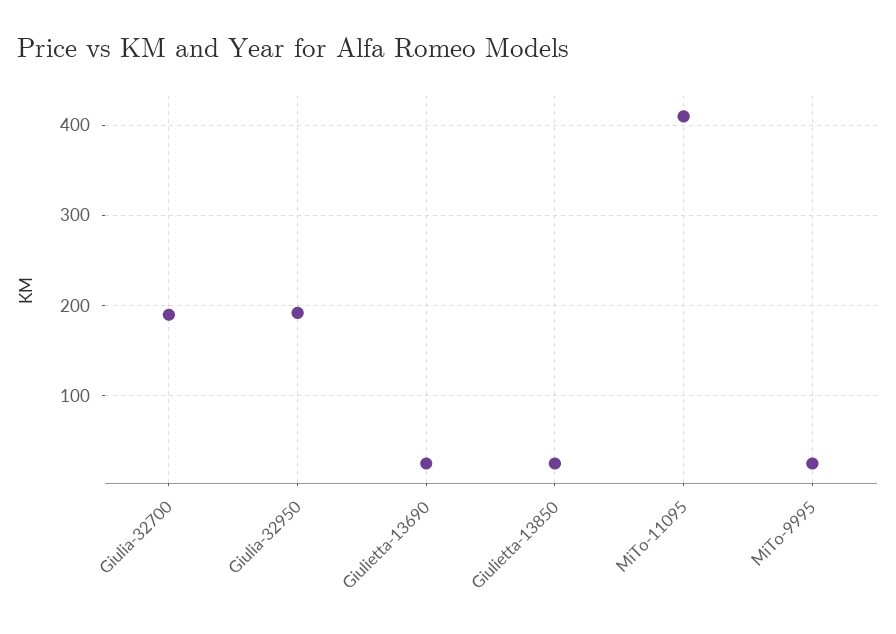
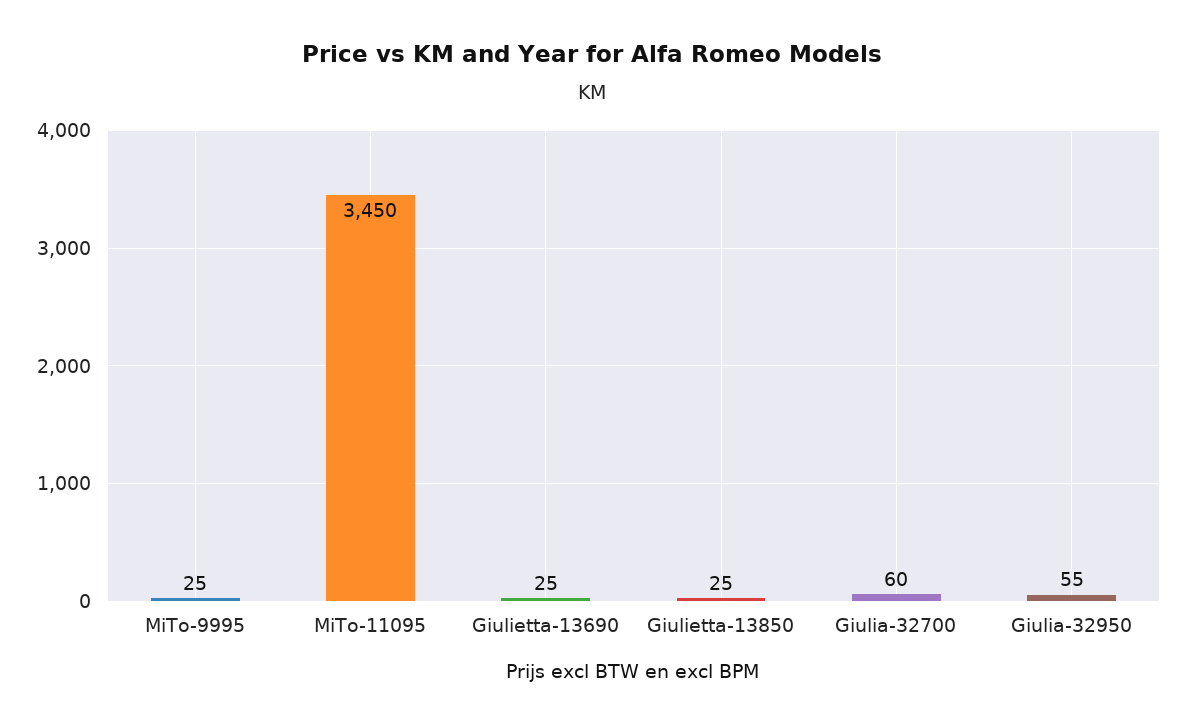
Giulia-32700: 190 -> 60
Giulia-32950: 190 -> 55
MiTo-11095: 410 -> 3450

